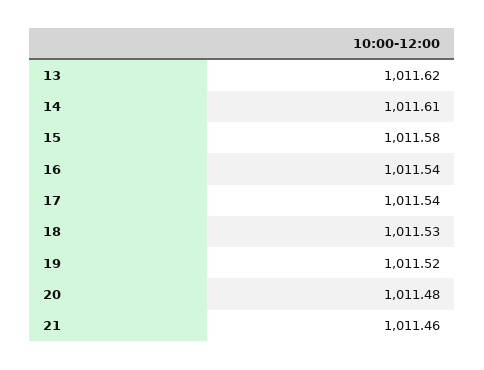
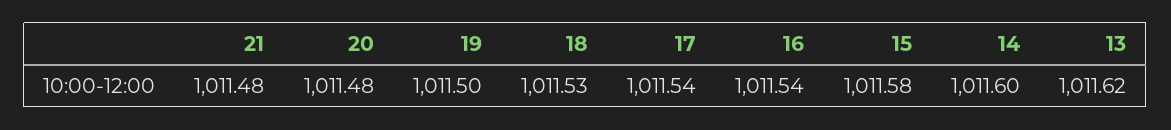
14: 1011.61 -> 1011.6
19: 1011.52 -> 1011.5
21: 1011.46 -> 1011.48

